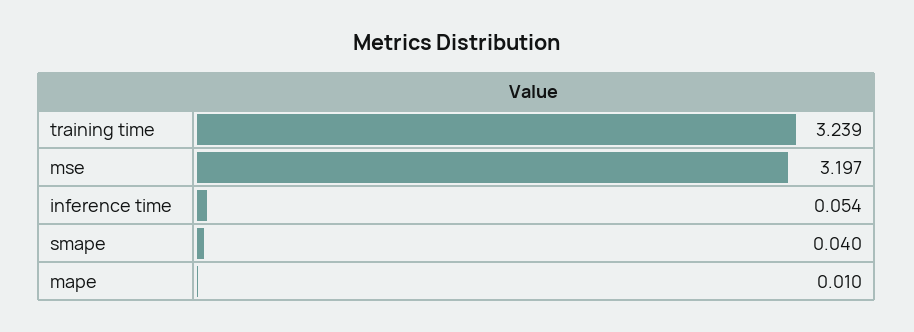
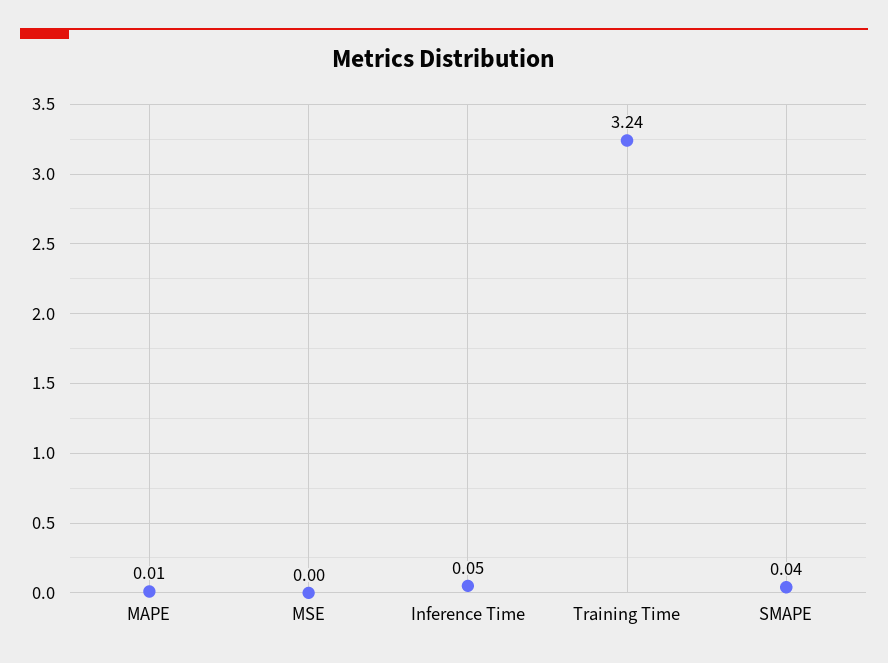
mse: 3.197 -> 0

